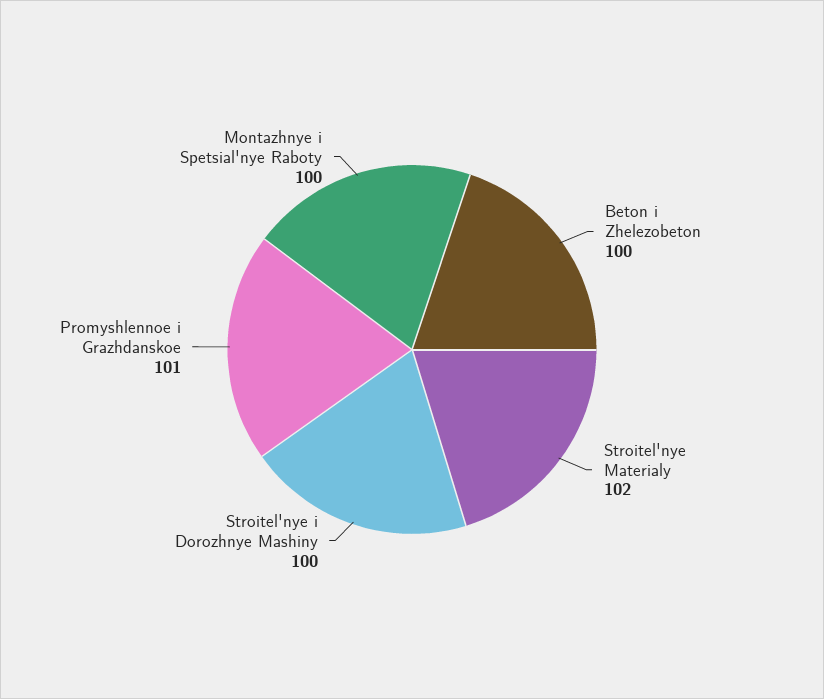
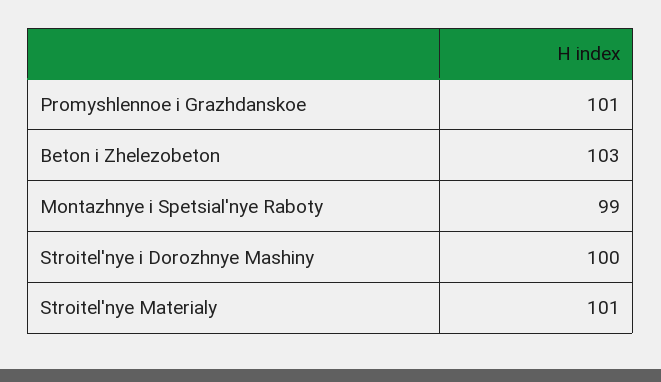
Beton i Zhelezobeton: 100 -> 103
Stroitel'nye Materialy: 102 -> 101
Montazhnye i Spetsial'nye Raboty: 100 -> 99

